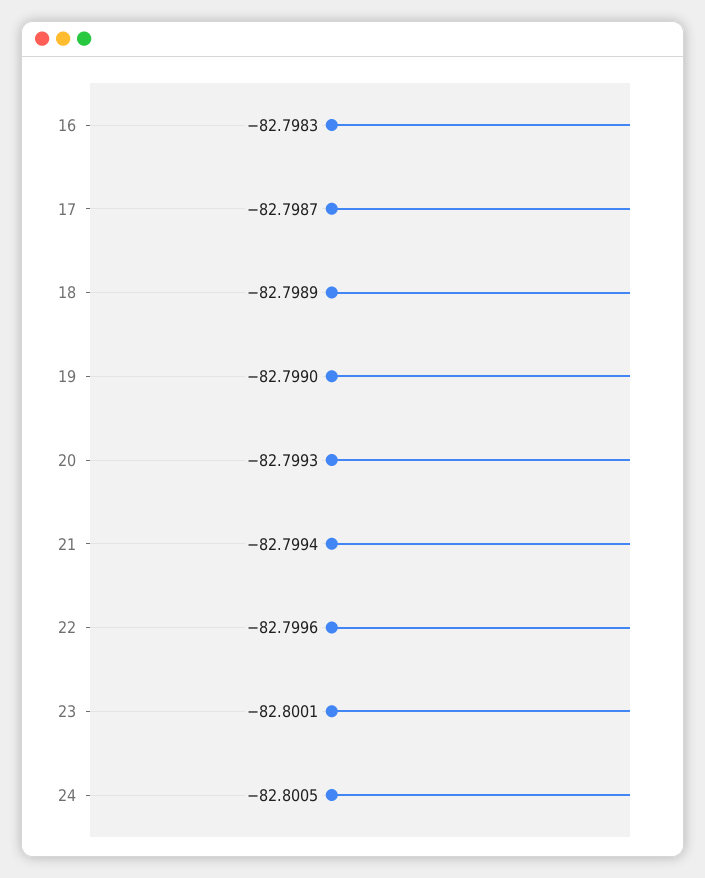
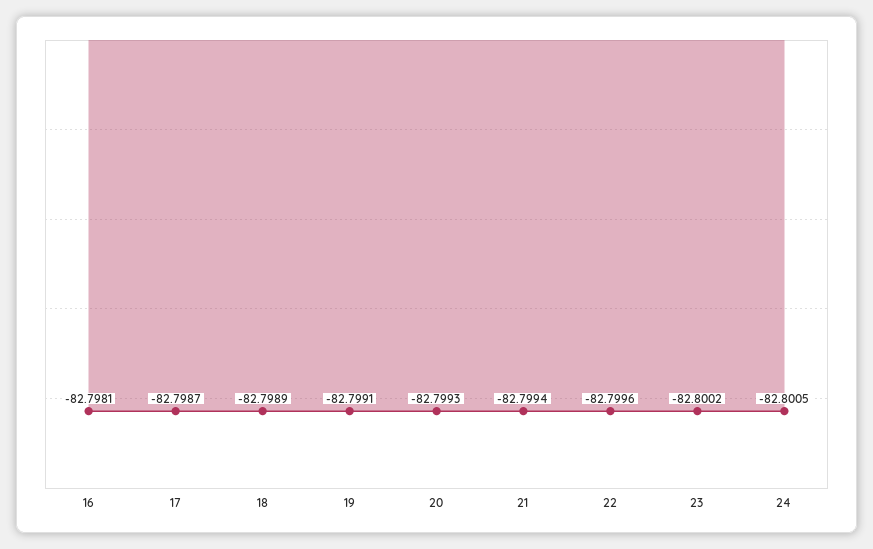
16: -82.7983 -> -82.7981
19: -82.799 -> -82.7991
23: -82.8001 -> -82.8002

